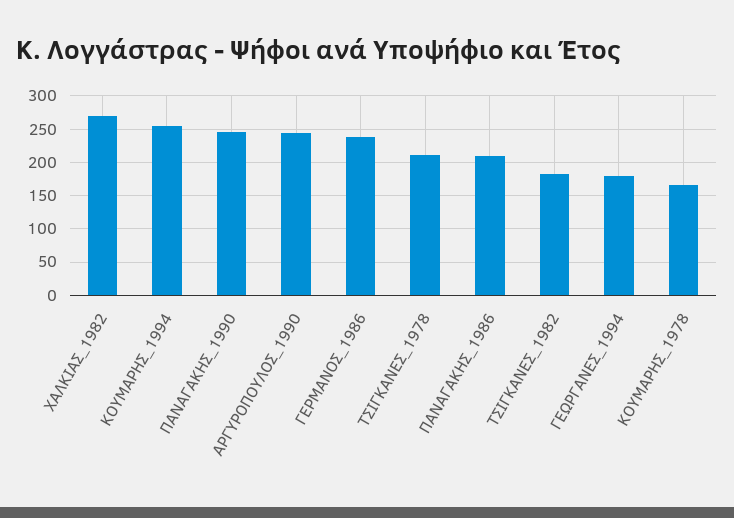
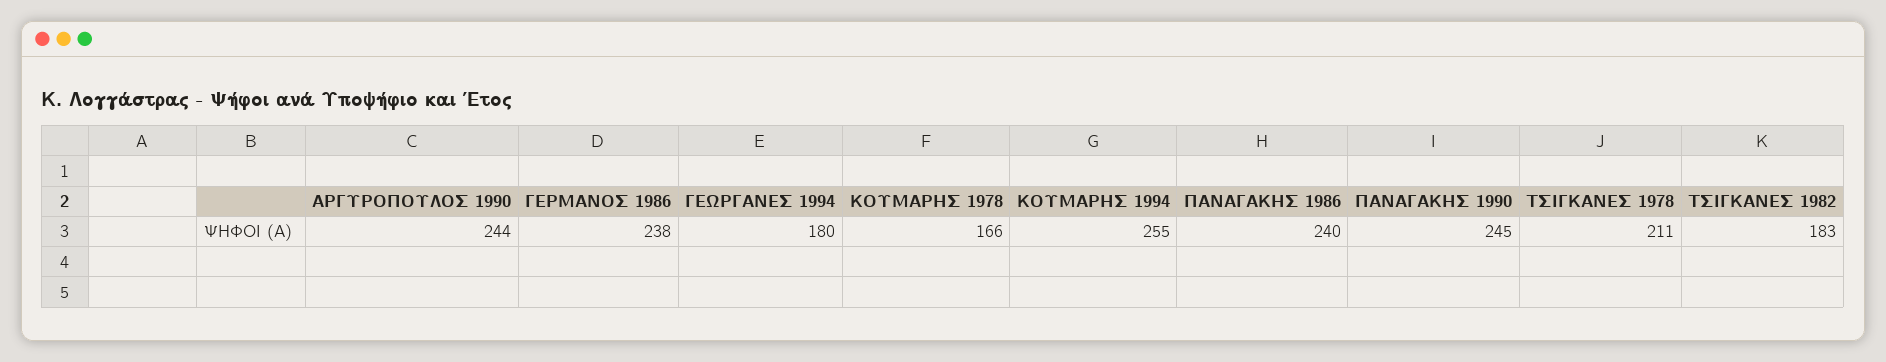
ΧΑΛΚΙΑΣ_1982: 270 -> none
ΠΑΝΑΓΑΚΗΣ_1986: 210 -> 240

